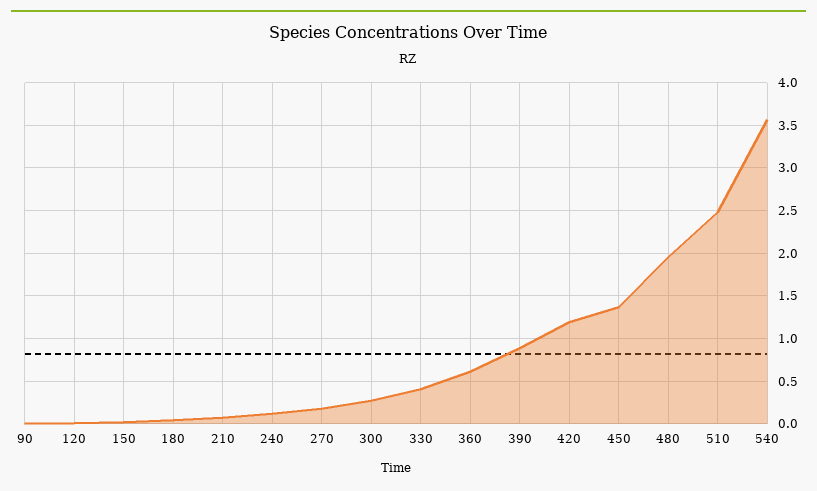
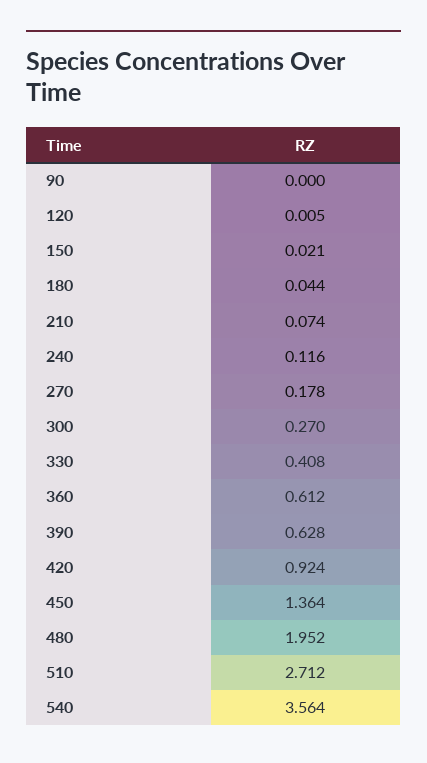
390: 0.9 -> 0.628
420: 1.2 -> 0.924
510: 2.5 -> 2.712

